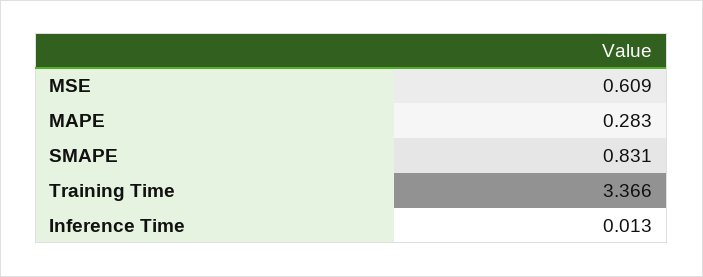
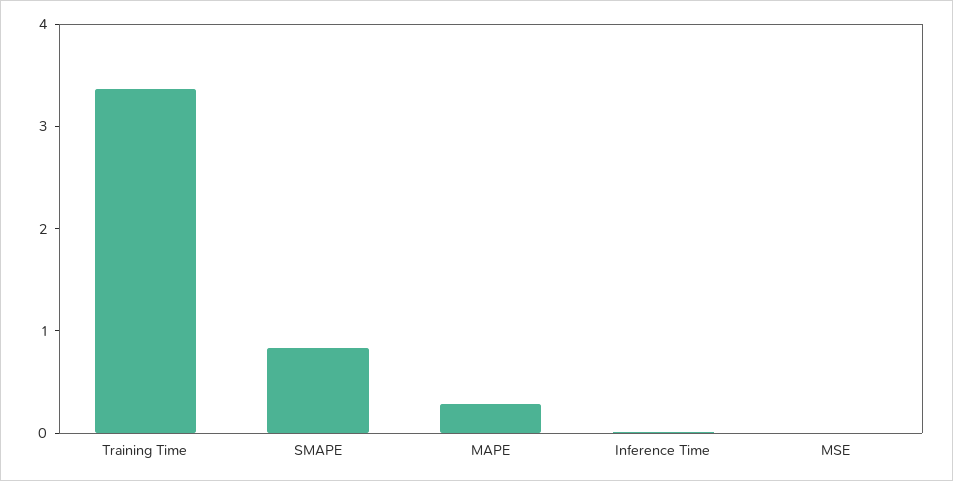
MSE: 0.609 -> 0

